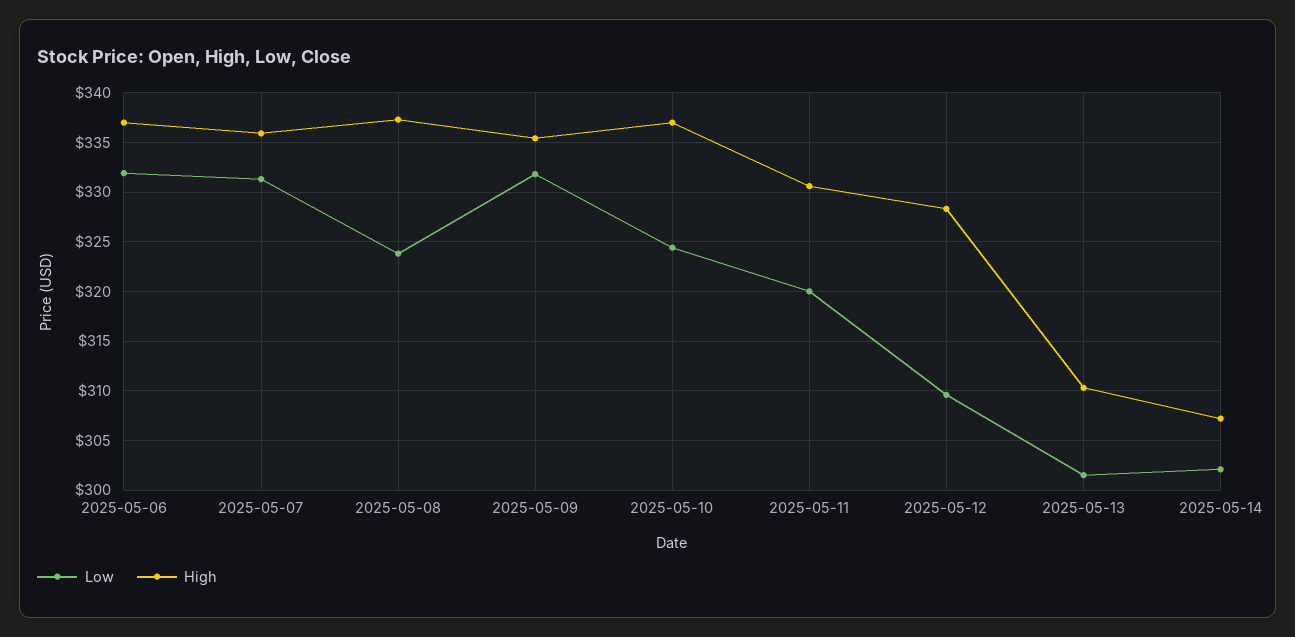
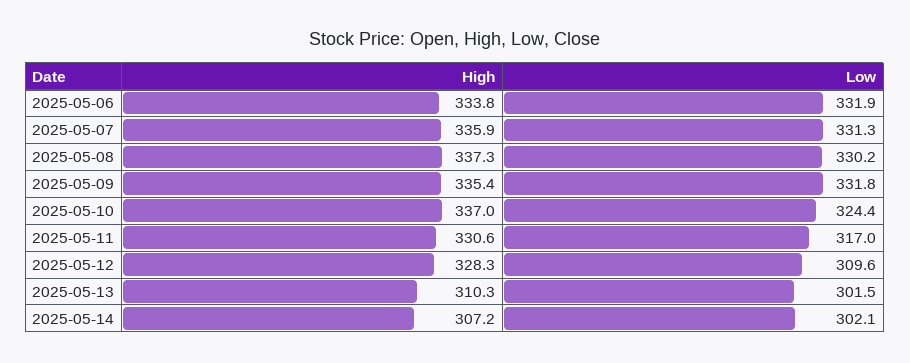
High, 2025-05-06: 337 -> 333.8
Low, 2025-05-08: 324 -> 330.2
Low, 2025-05-11: 320 -> 317

